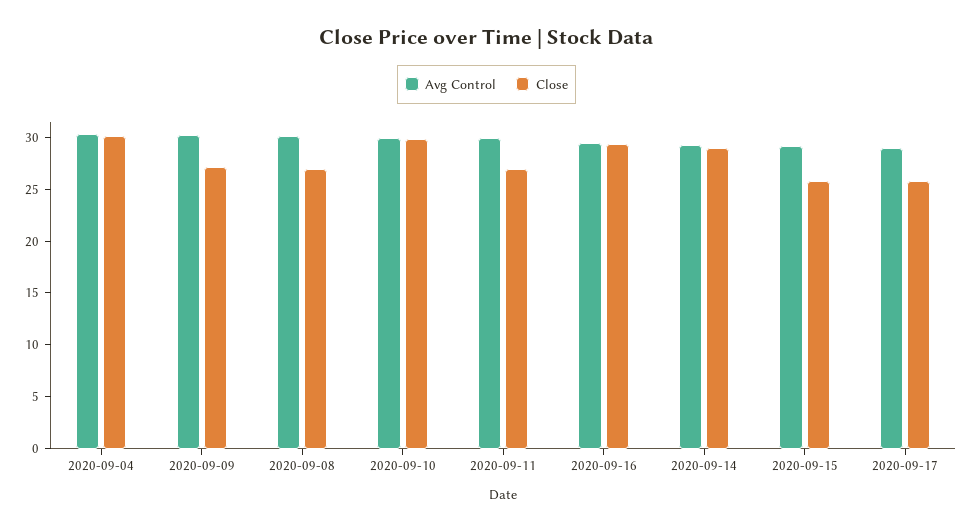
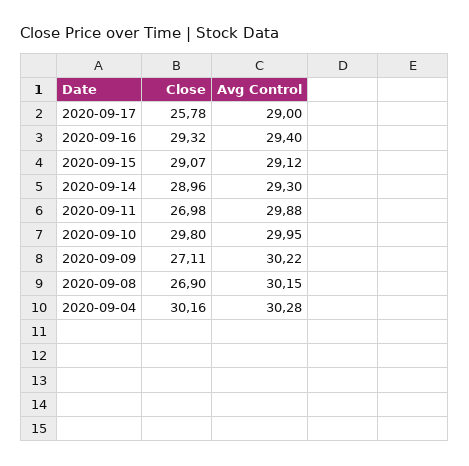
Close, 2020-09-15: 26 -> 29.07

